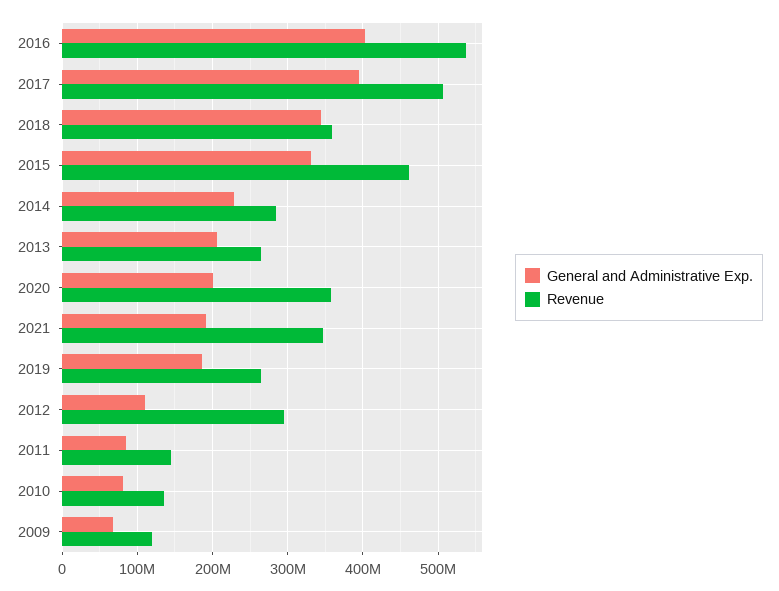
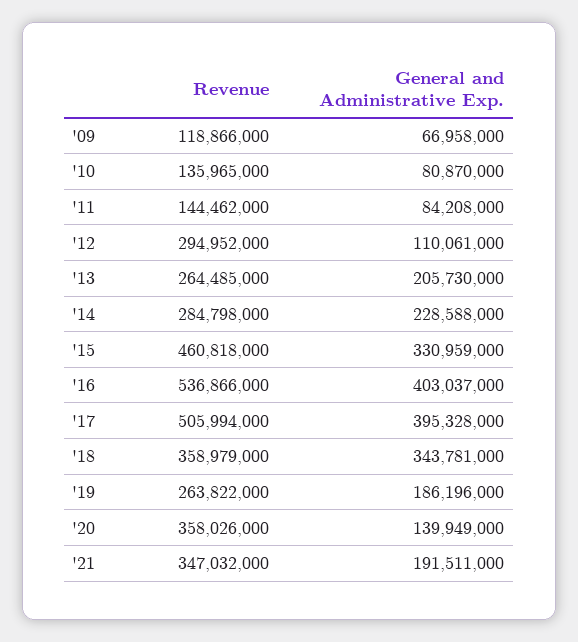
General and Administrative Exp., 2020: 200000000 -> 139949000

